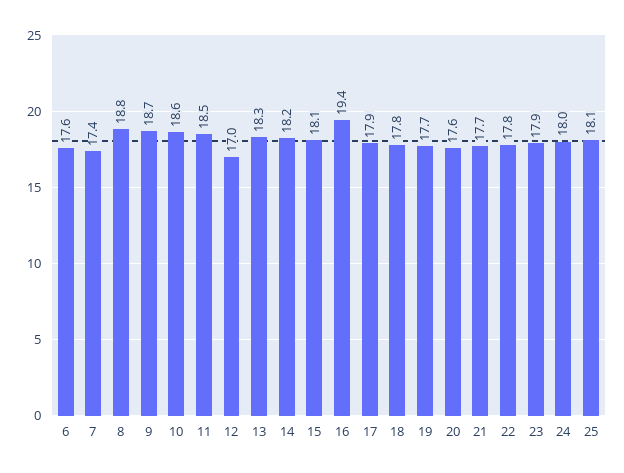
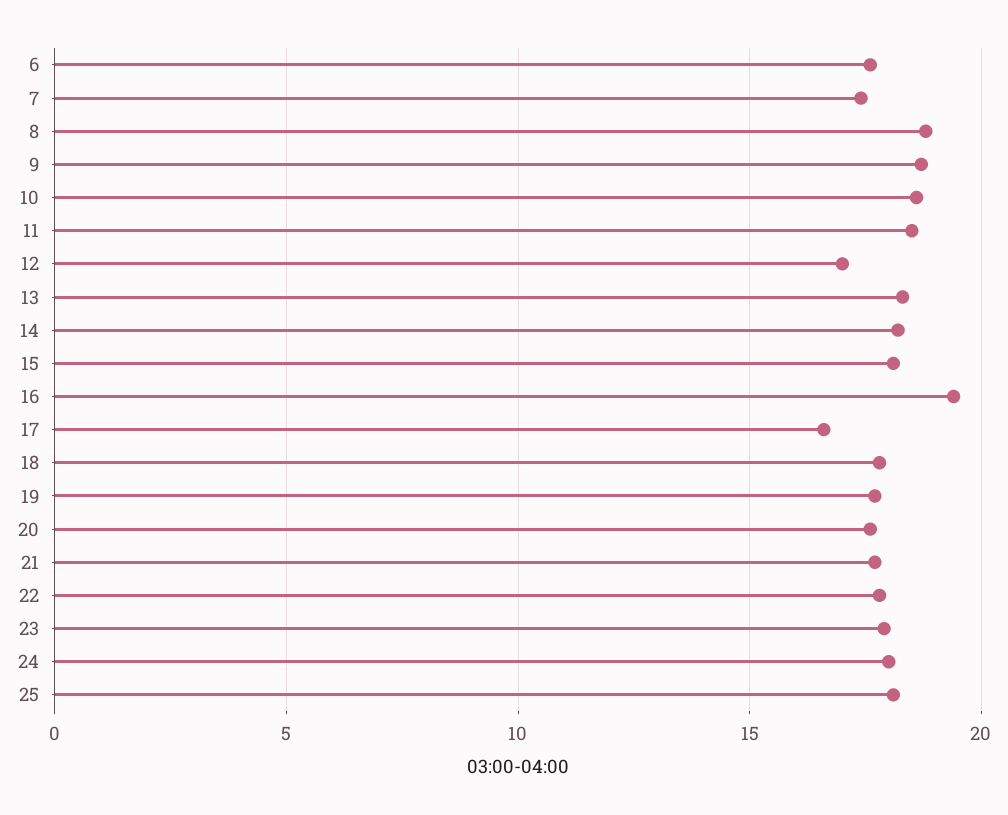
17: 17.9 -> 16.5

